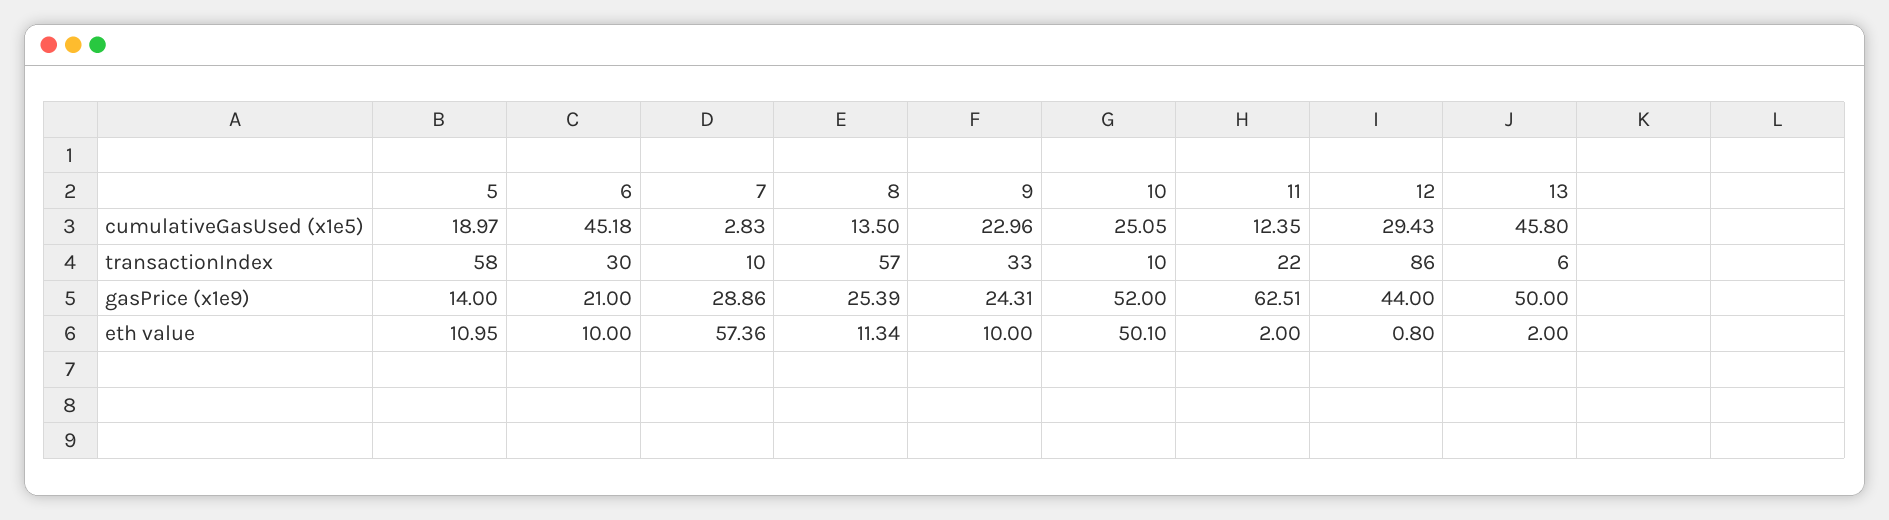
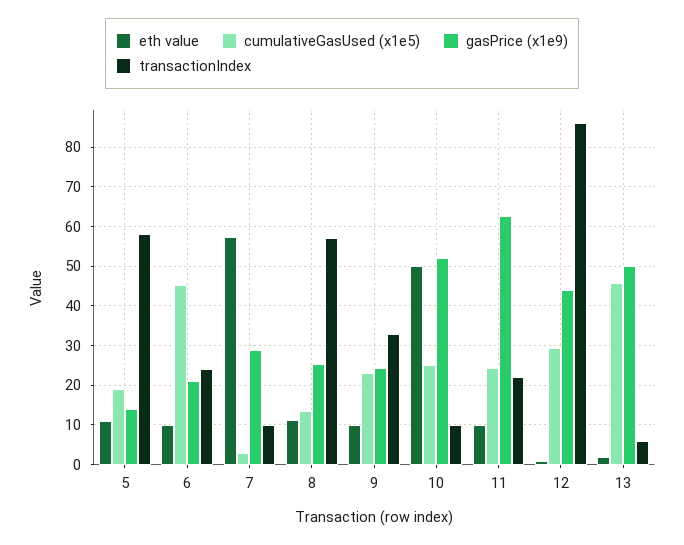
cumulativeGasUsed (x1e5), 11: 12.35 -> 24
transactionIndex, 6: 30 -> 24
eth value, 11: 2 -> 10

